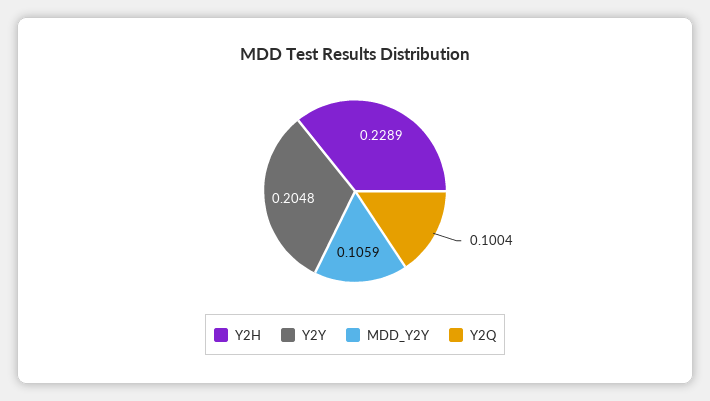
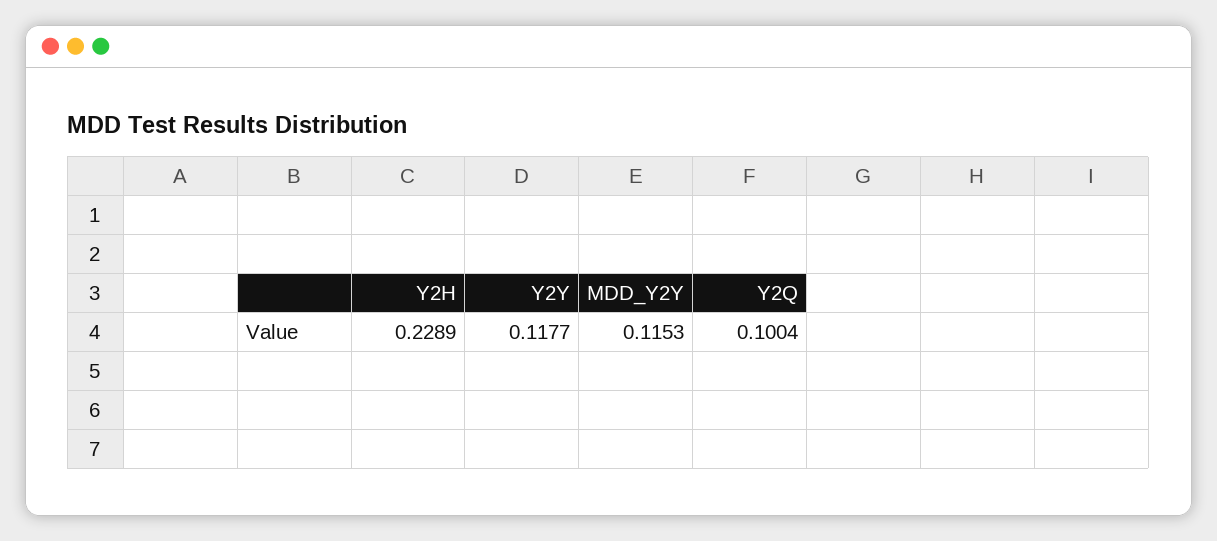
Y2Y: 0.2048 -> 0.1177
MDD_Y2Y: 0.1059 -> 0.1153

